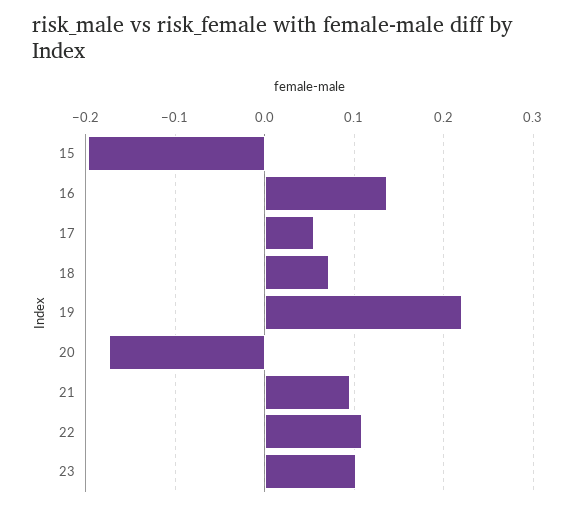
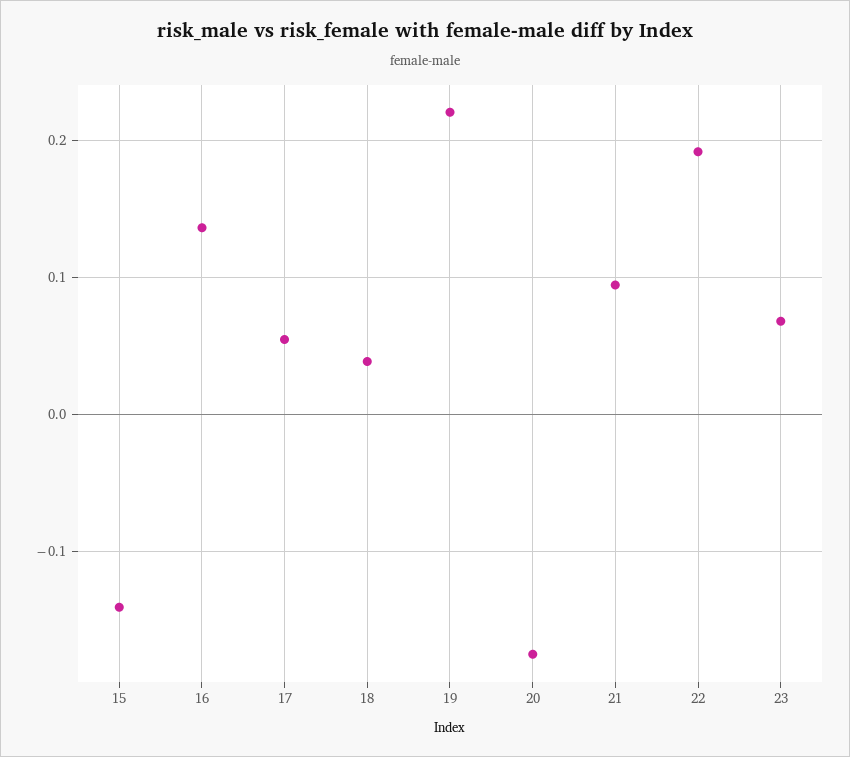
15: -0.2 -> -0.14
18: 0.07 -> 0.04
22: 0.11 -> 0.19
23: 0.1 -> 0.07

